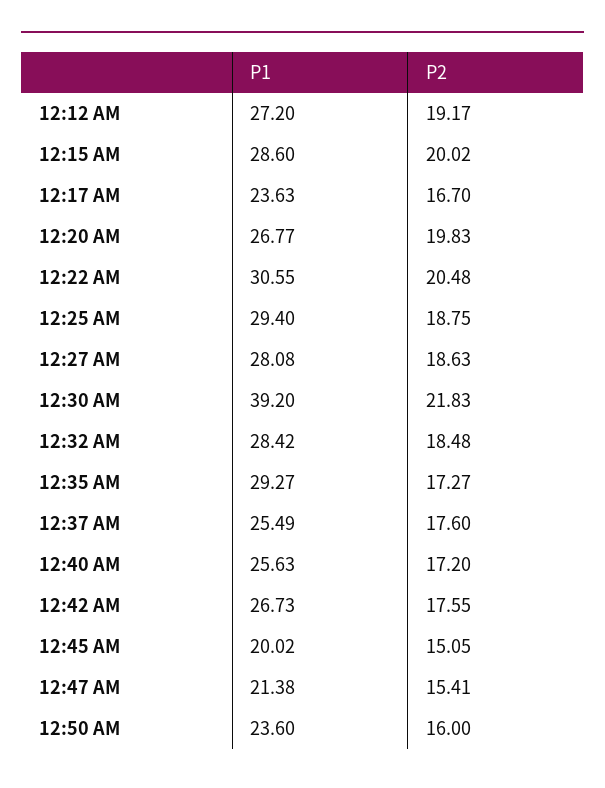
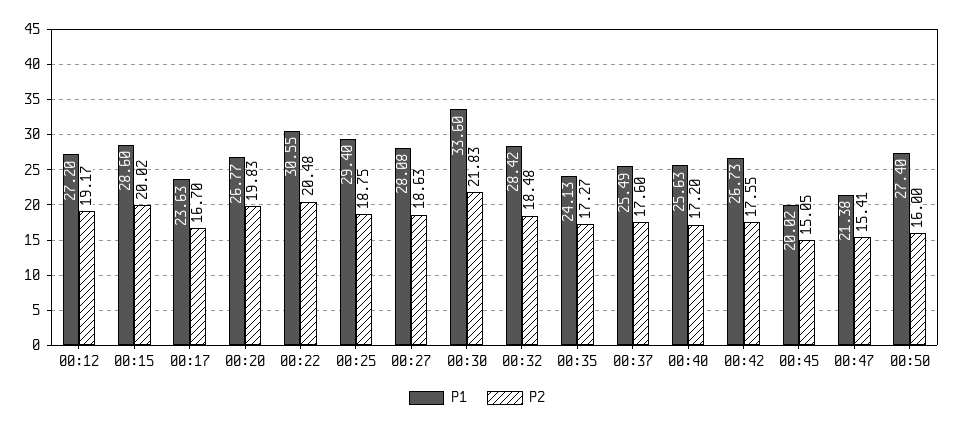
P1, 12:30 AM: 39.2 -> 33.6
P1, 12:35 AM: 29.27 -> 24.13
P1, 12:50 AM: 23.6 -> 27.4

